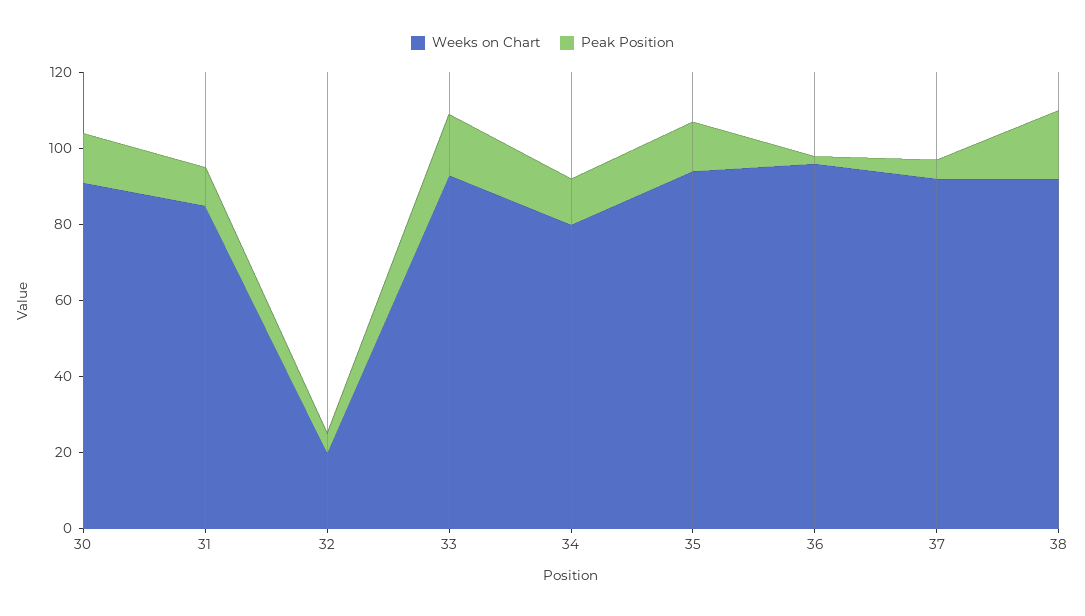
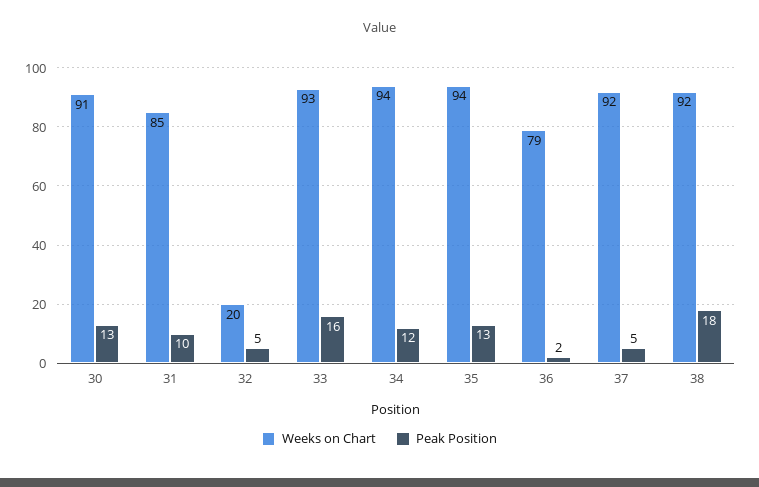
Weeks on Chart, 34: 80 -> 94
Weeks on Chart, 36: 95 -> 79

